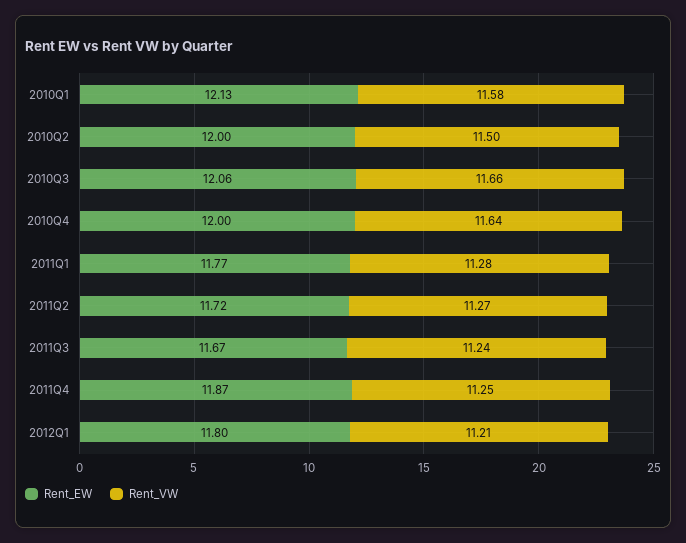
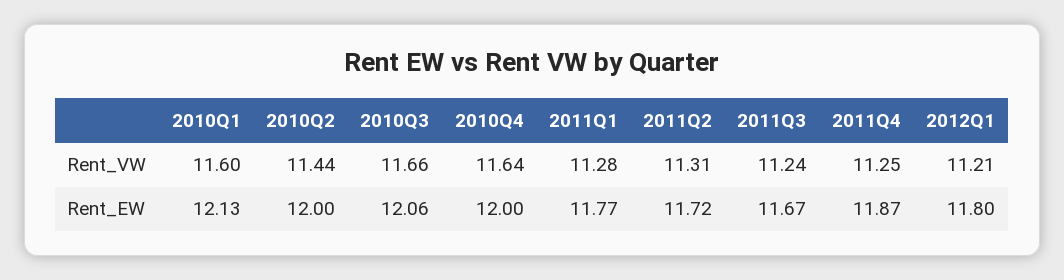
Rent_VW, 2010Q1: 11.58 -> 11.6
Rent_VW, 2010Q2: 11.5 -> 11.44
Rent_VW, 2011Q2: 11.27 -> 11.31

